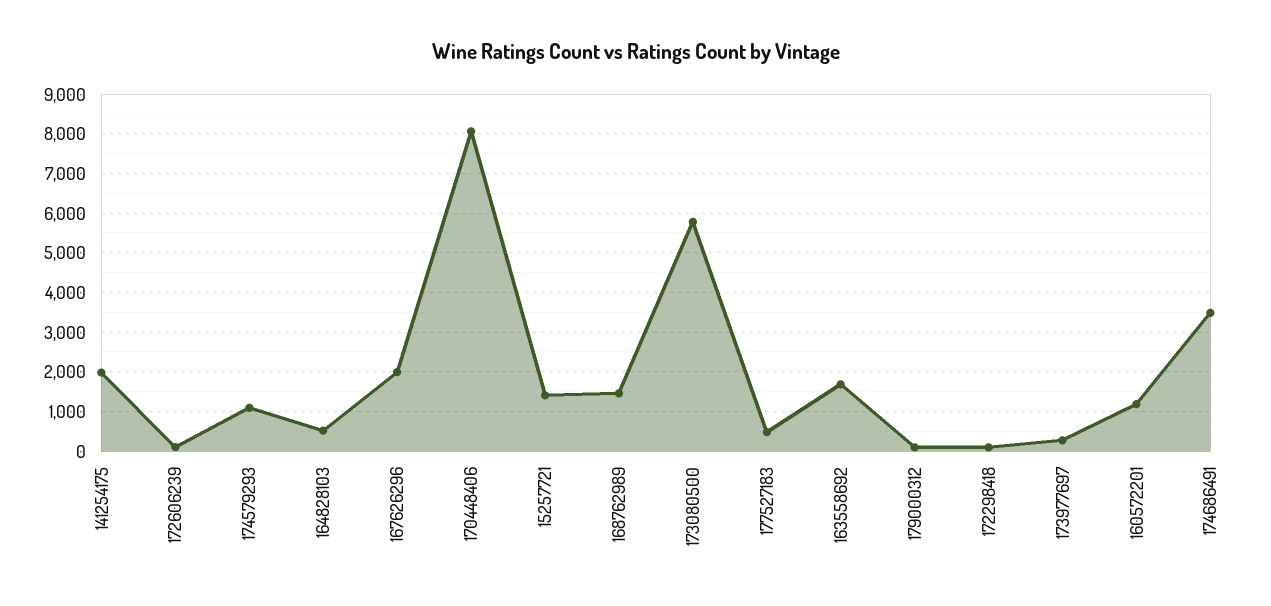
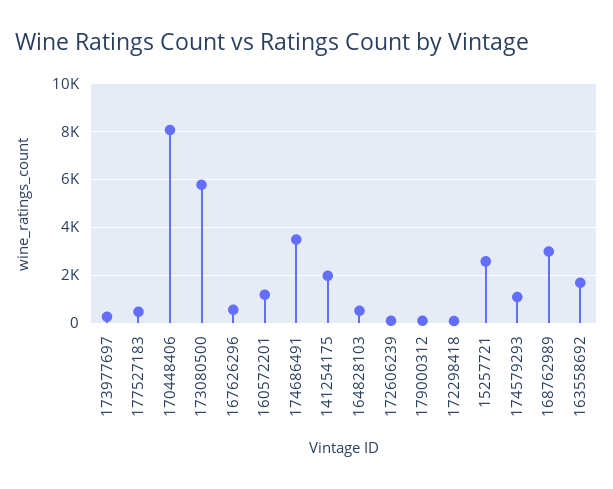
167626296: 2000 -> 500
15257721: 1400 -> 2500
168762989: 1400 -> 3000

